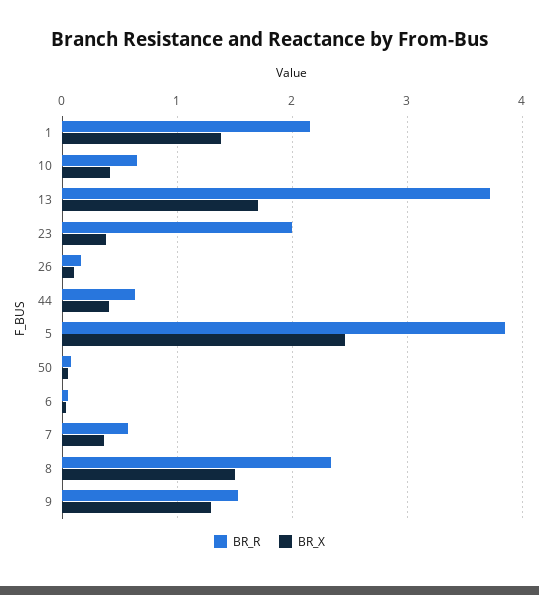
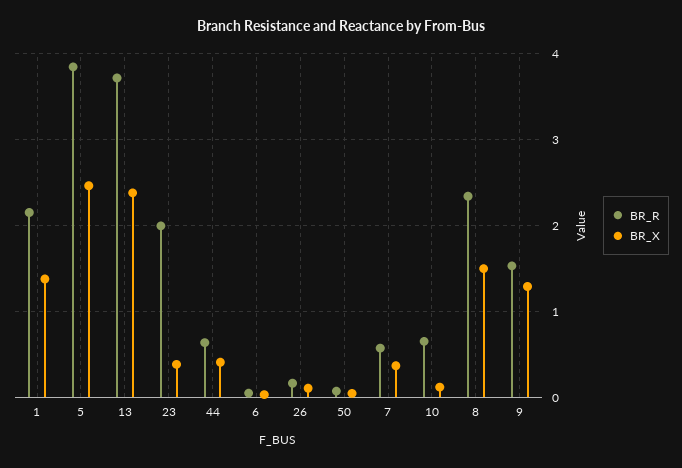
BR_X, 10: 0.4 -> 0.1
BR_X, 13: 1.7 -> 2.4

